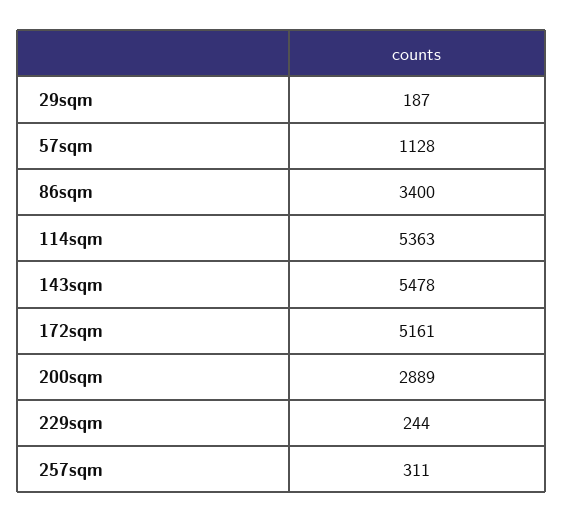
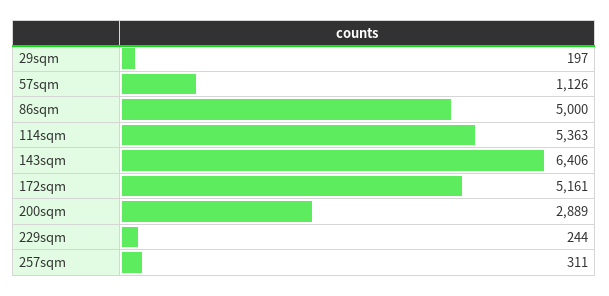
29sqm: 187 -> 197
57sqm: 1128 -> 1126
86sqm: 3400 -> 5000
143sqm: 5478 -> 6406

